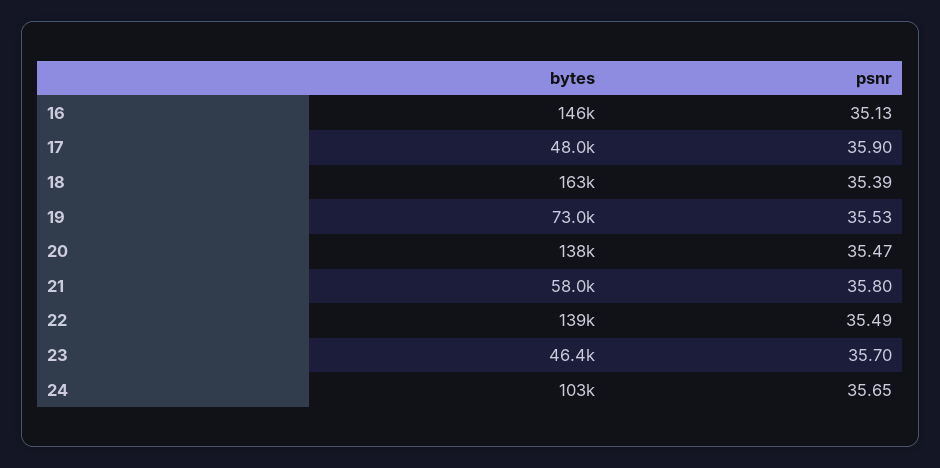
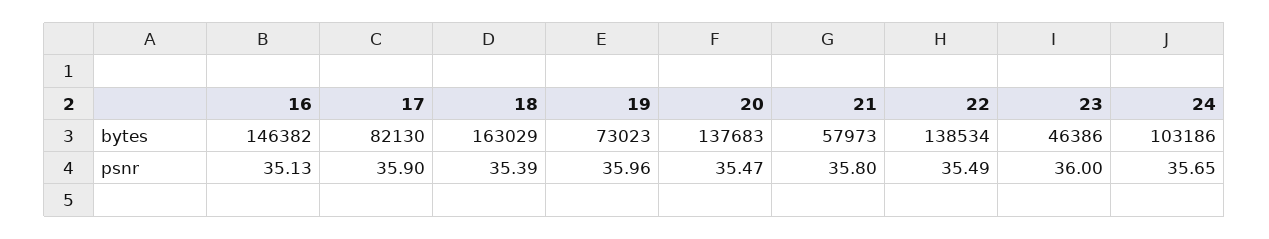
bytes, 17: 48000 -> 82130
psnr, 19: 35.53 -> 35.96
psnr, 23: 35.7 -> 36

